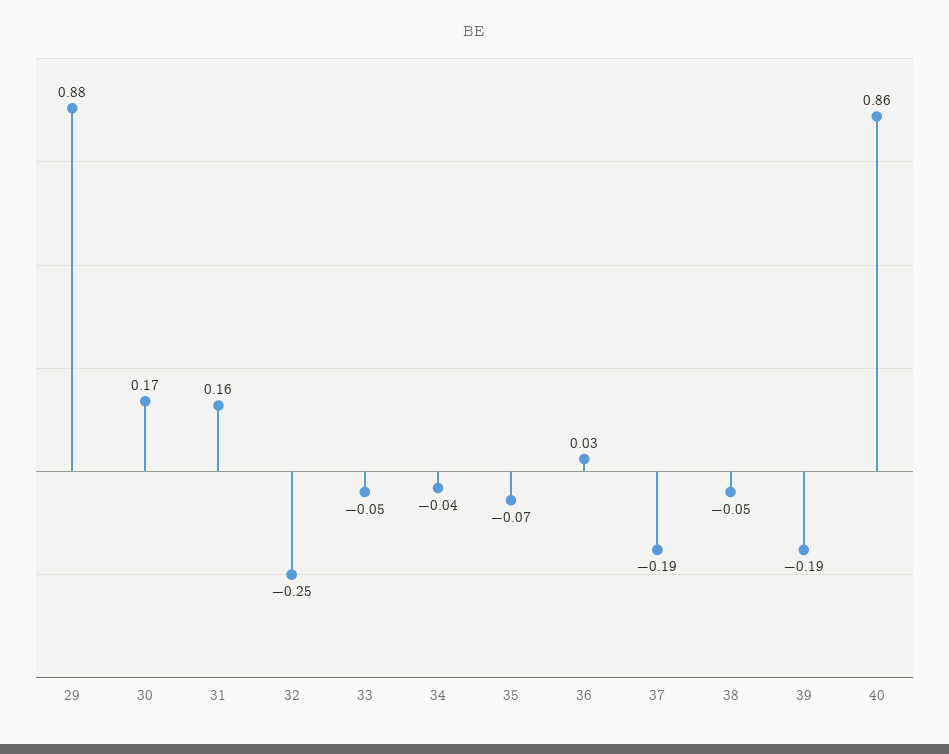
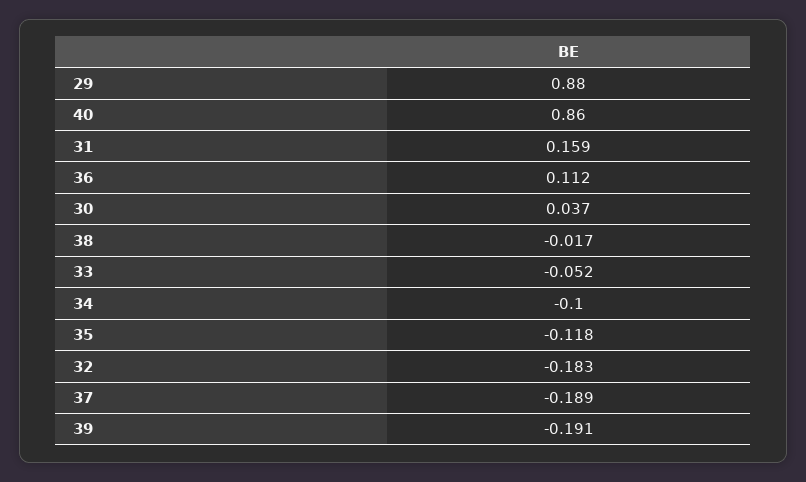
30: 0.17 -> 0.037
32: -0.25 -> -0.183
34: -0.04 -> -0.1
35: -0.07 -> -0.118
36: 0.03 -> 0.112
38: -0.05 -> -0.017

